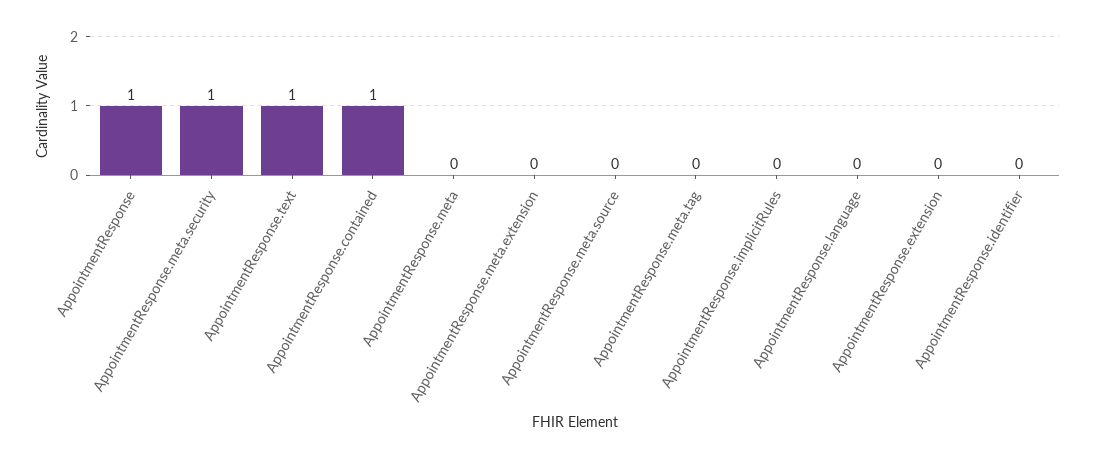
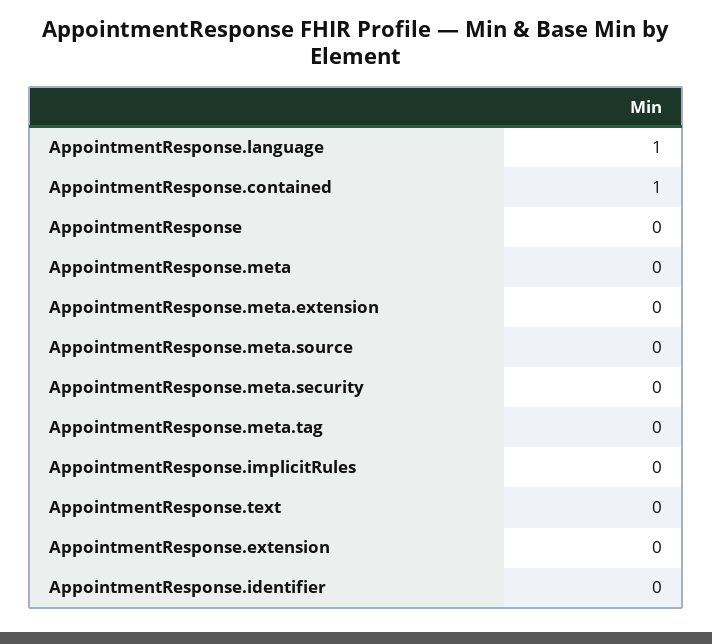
AppointmentResponse: 1 -> 0
AppointmentResponse.meta.security: 1 -> 0
AppointmentResponse.text: 1 -> 0
AppointmentResponse.language: 0 -> 1

